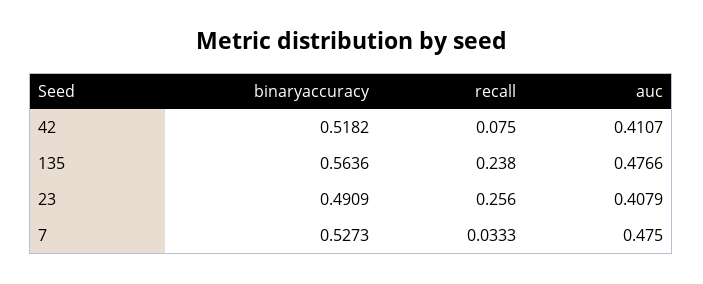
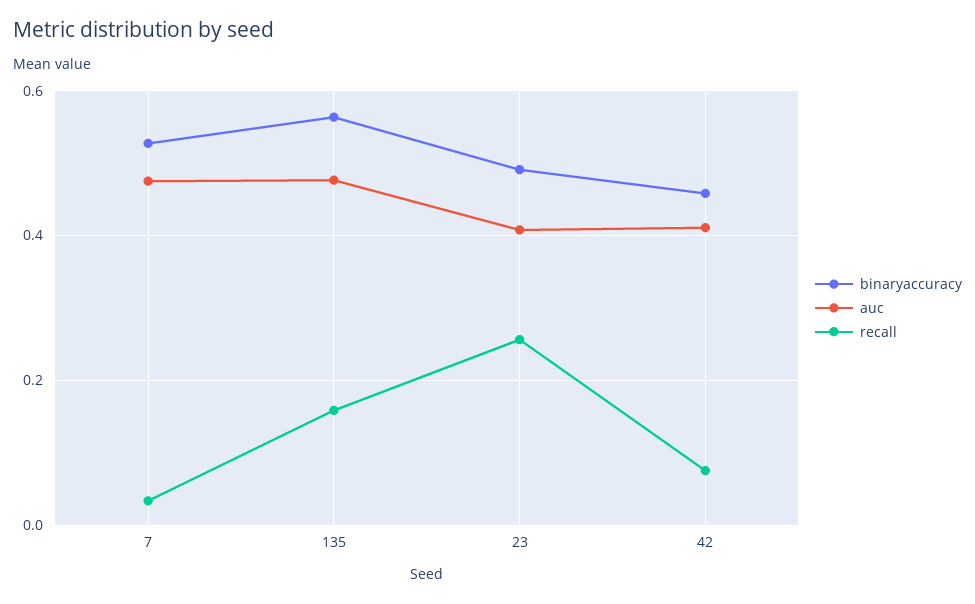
binaryaccuracy, 42: 0.5182 -> 0.46
recall, 135: 0.238 -> 0.16

